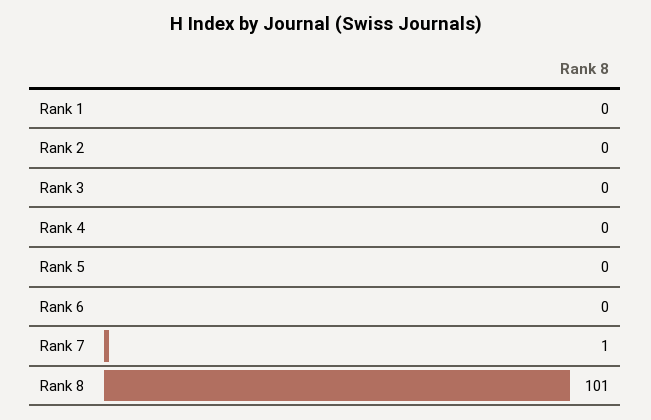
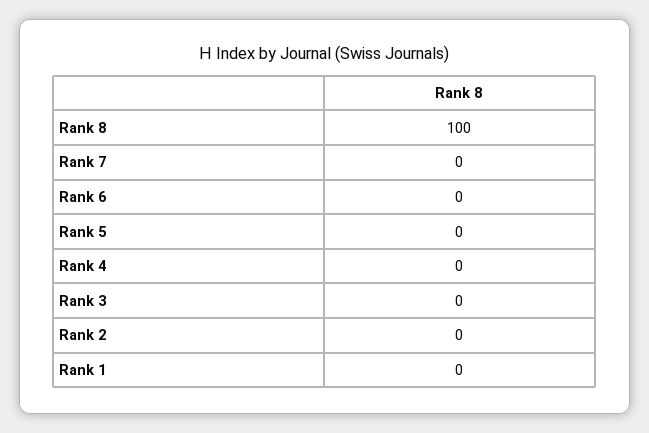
Rank 7: 1 -> 0
Rank 8: 101 -> 100

